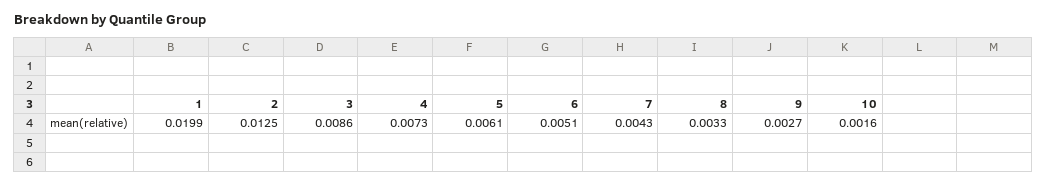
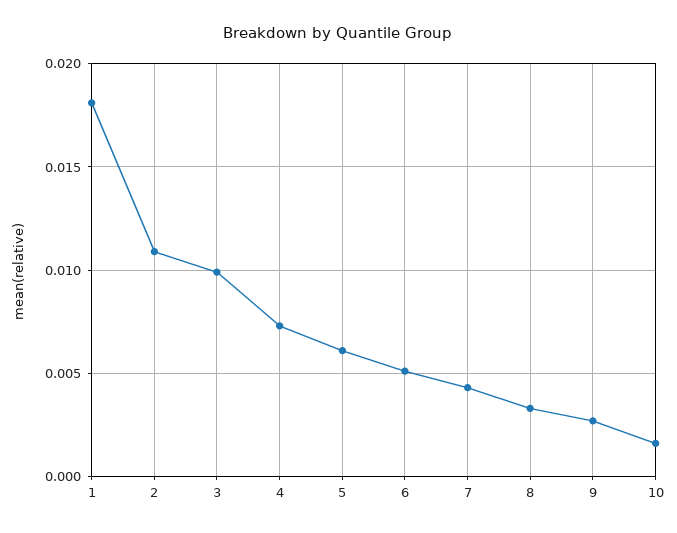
1: 0.0199 -> 0.018
2: 0.0125 -> 0.011
3: 0.0086 -> 0.01

